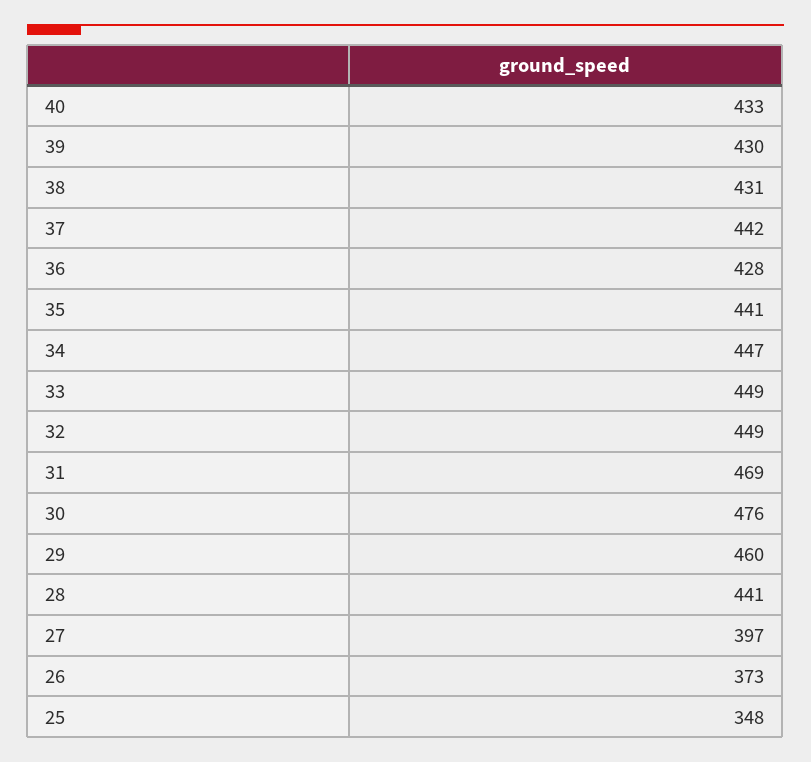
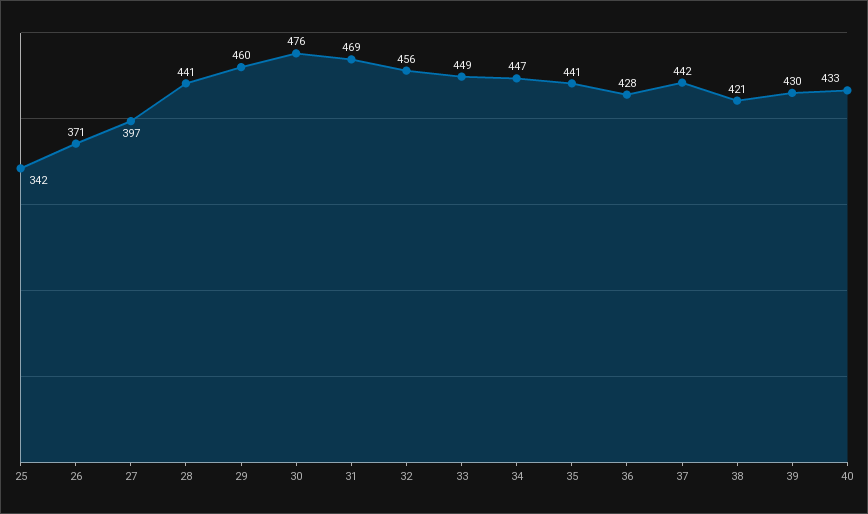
38: 431 -> 421
32: 449 -> 456
26: 373 -> 371
25: 348 -> 342

